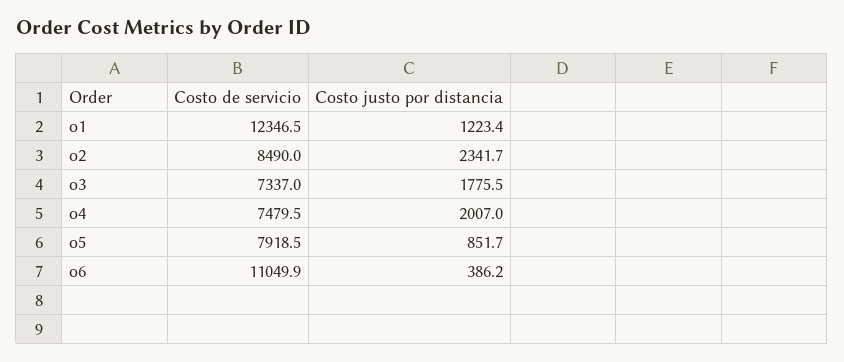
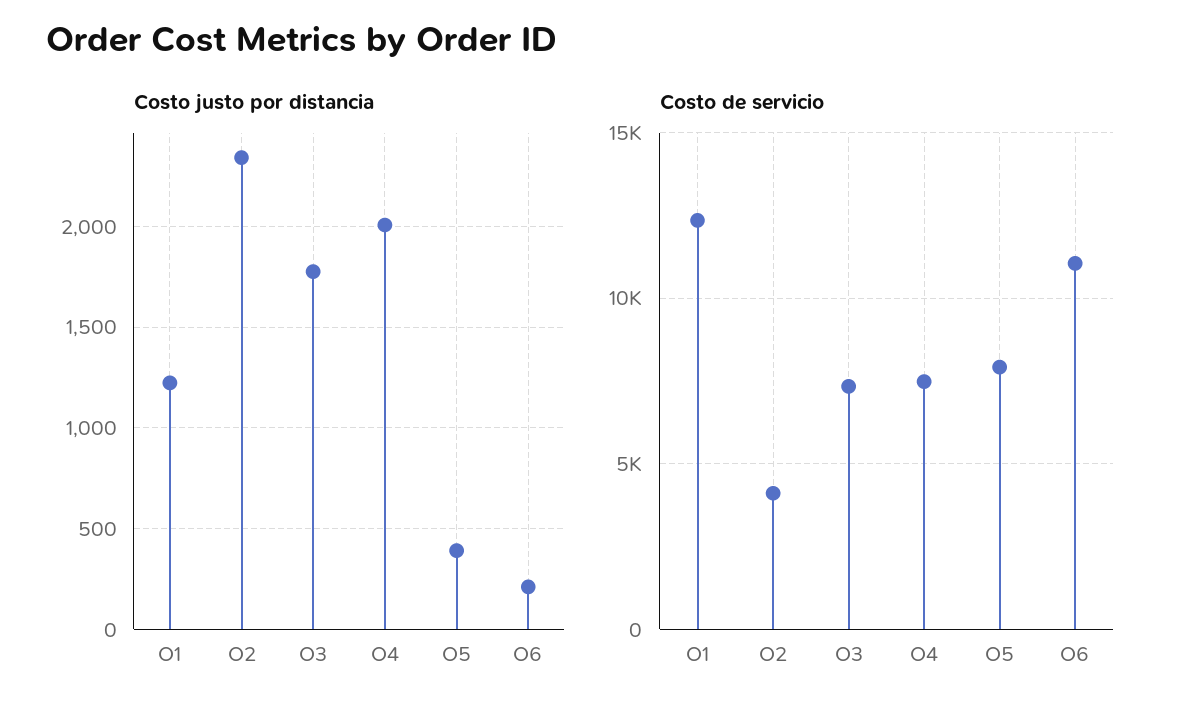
Costo de servicio, o2: 8490 -> 4000
Costo justo por distancia, o5: 851.7 -> 400
Costo justo por distancia, o6: 386.2 -> 200

